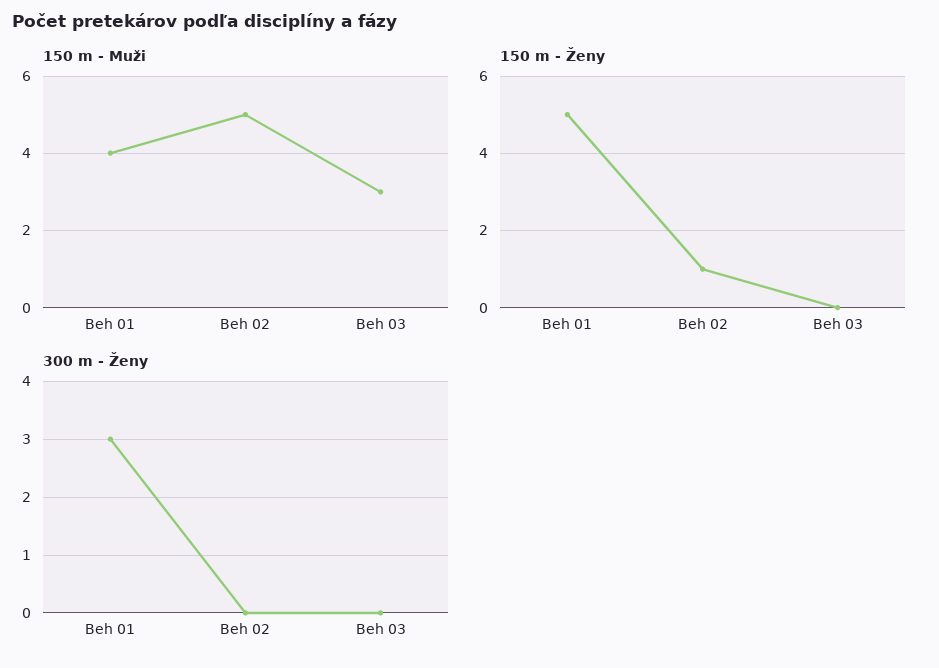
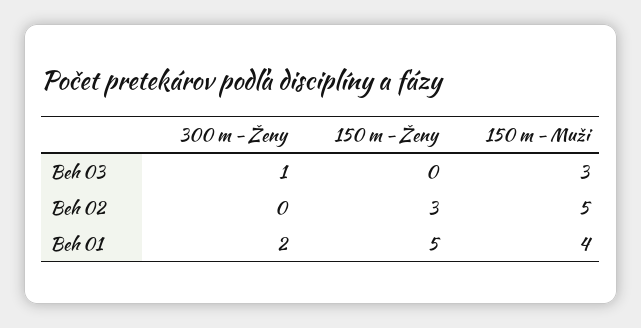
150 m - Ženy, Beh 02: 1 -> 3
300 m - Ženy, Beh 01: 3 -> 2
300 m - Ženy, Beh 03: 0 -> 1

